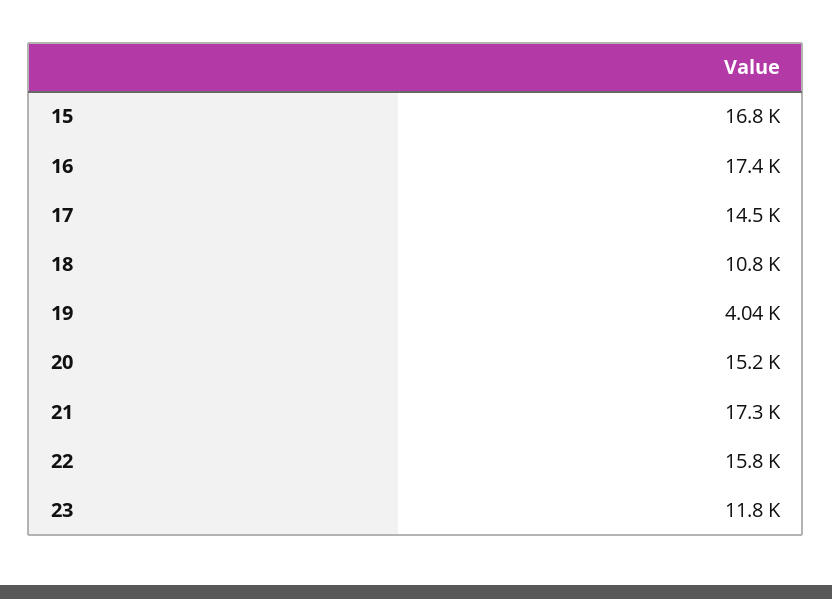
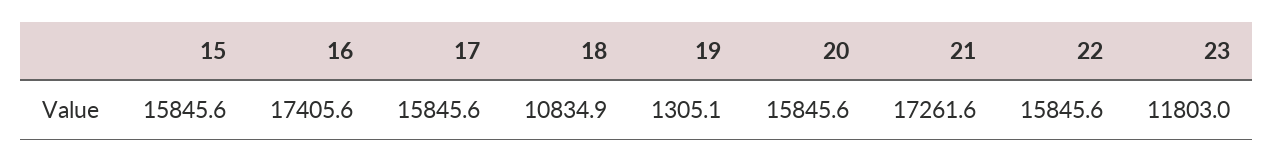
15: 16800 -> 15845.6
17: 14500 -> 15845.6
19: 4040 -> 1305.1
20: 15200 -> 15845.6

